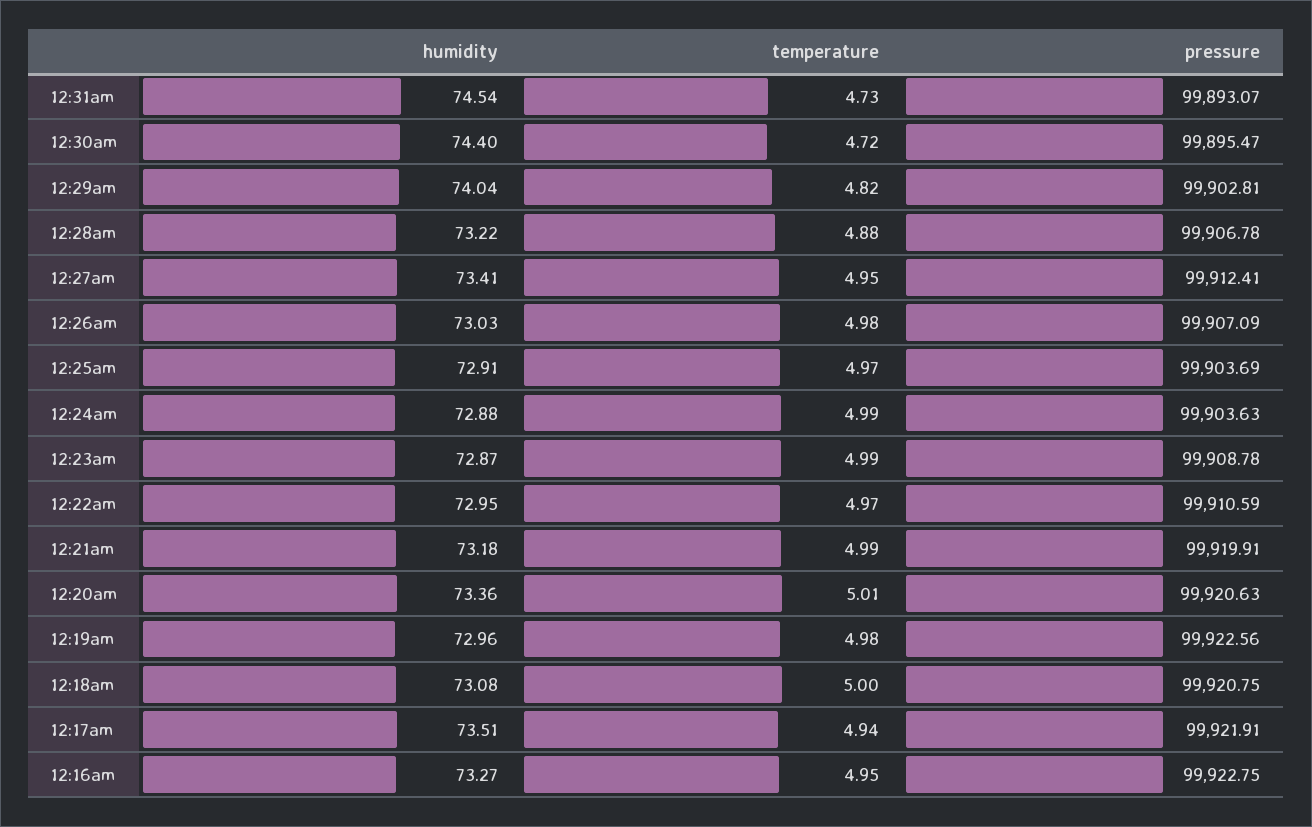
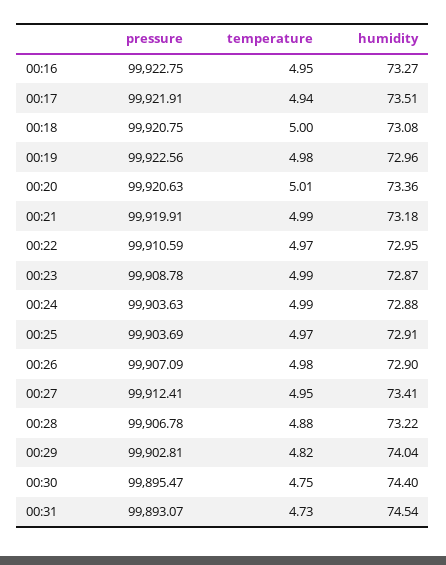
temperature, 12:30am: 4.72 -> 4.75
humidity, 12:26am: 73.03 -> 72.9

